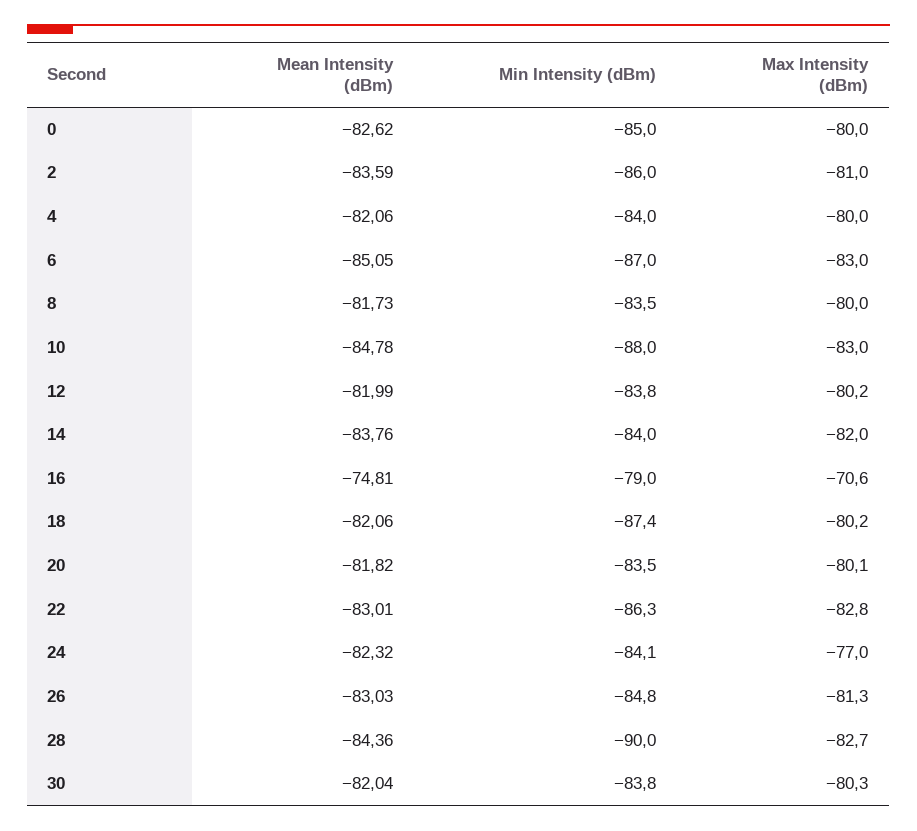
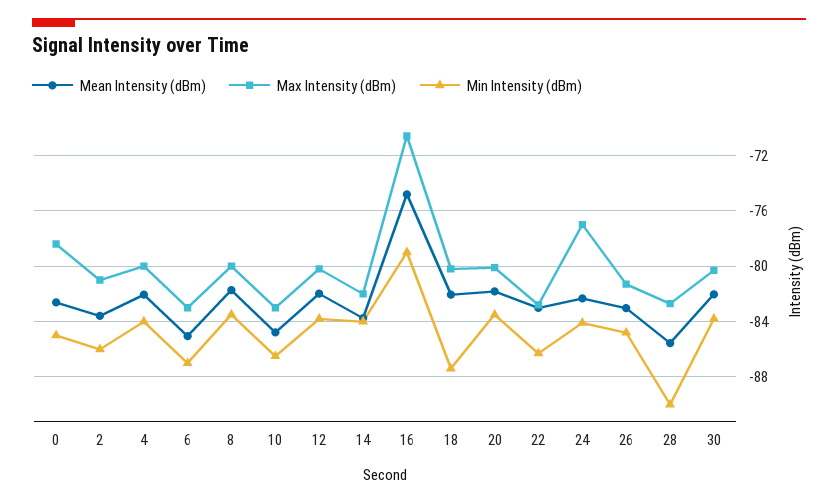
Max Intensity (dBm), 0: -80 -> -78.5
Min Intensity (dBm), 10: -88 -> -86.5
Mean Intensity (dBm), 28: -84.36 -> -85.5

